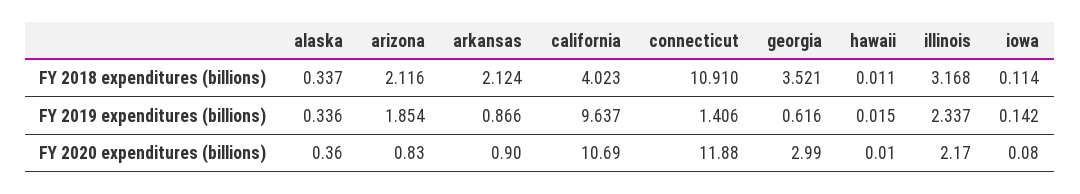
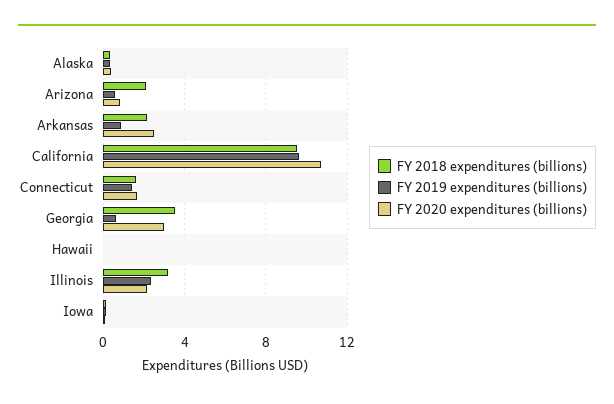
FY 2018 expenditures (billions), california: 4.023 -> 9.5
FY 2018 expenditures (billions), connecticut: 10.91 -> 1.5
FY 2019 expenditures (billions), arizona: 1.854 -> 0.5
FY 2020 expenditures (billions), arkansas: 0.9 -> 2.5
FY 2020 expenditures (billions), connecticut: 11.88 -> 1.5

